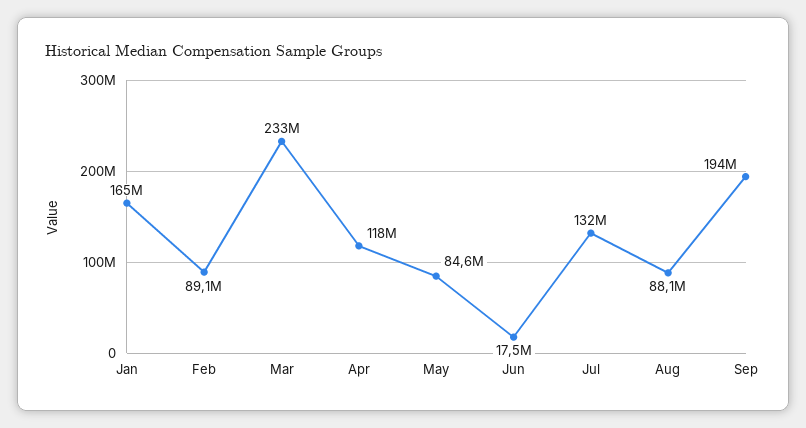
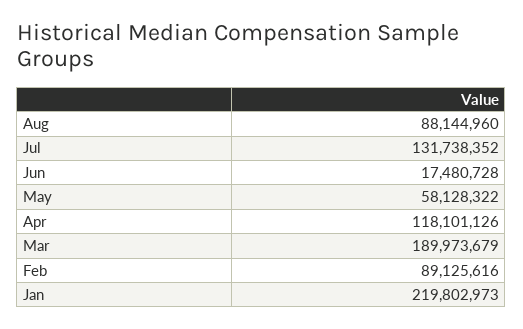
Jan: 165000000 -> 219802973
Mar: 233000000 -> 189973679
May: 84600000 -> 58128322
Sep: 194000000 -> none

